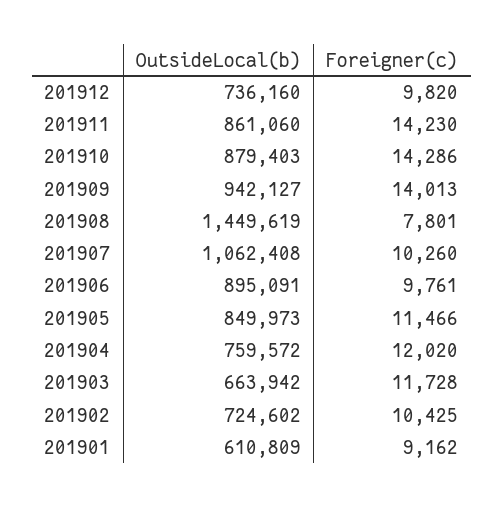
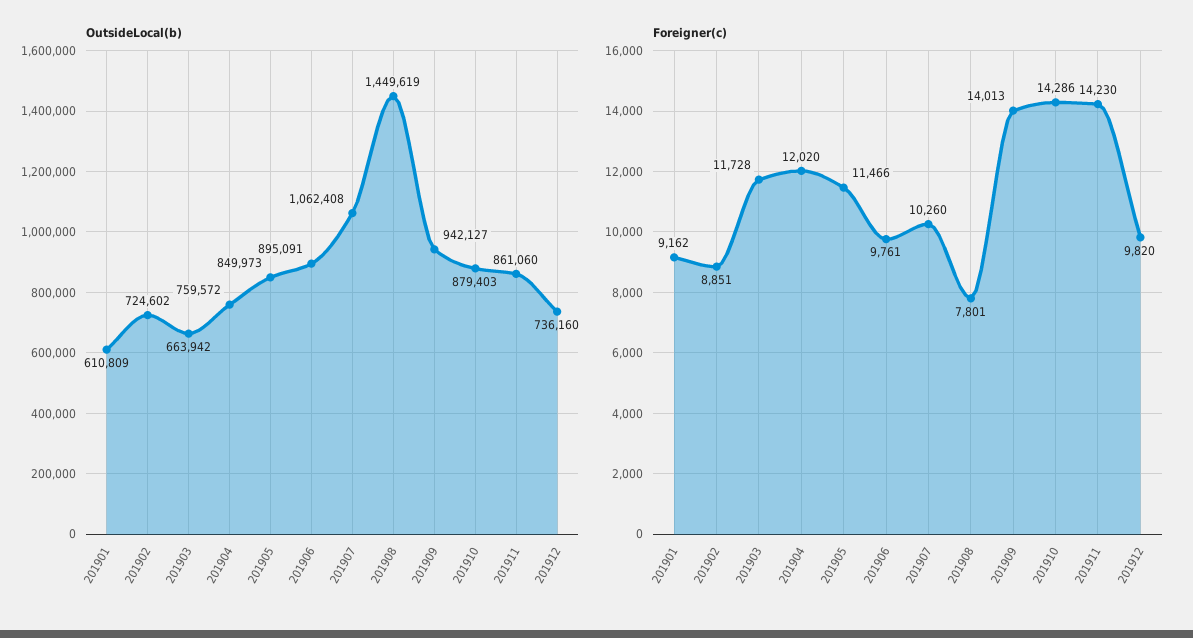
Foreigner(c), 201902: 10425 -> 8851

